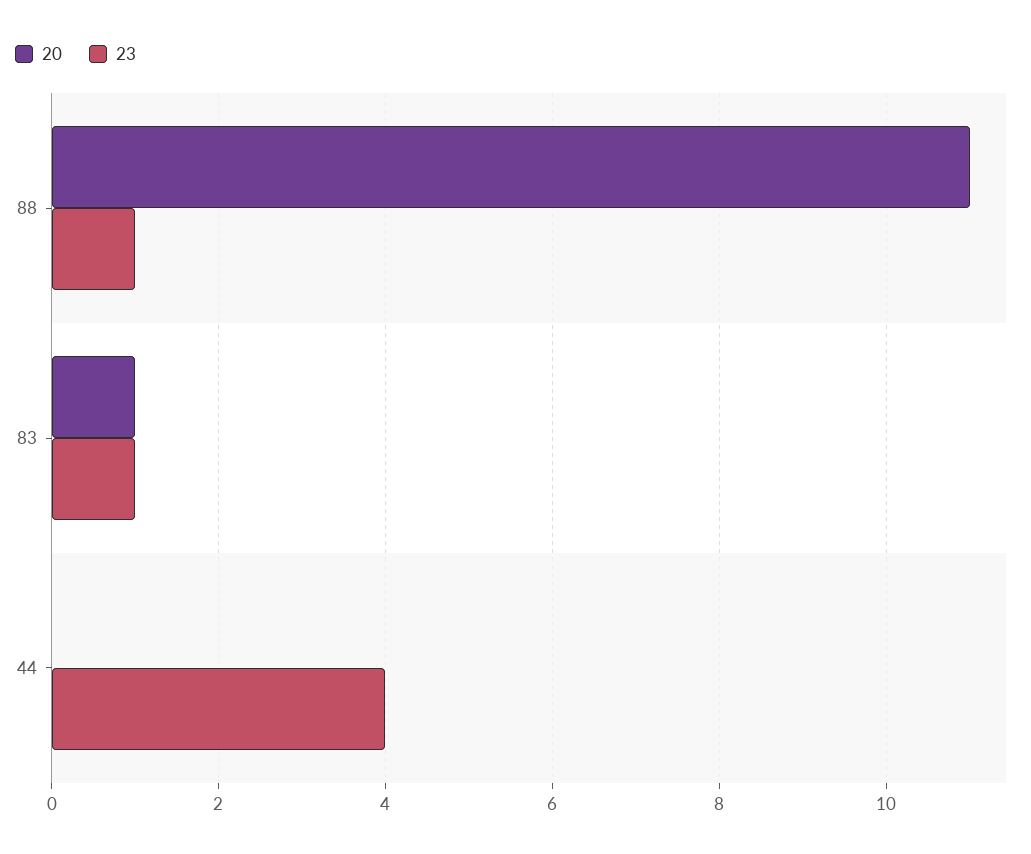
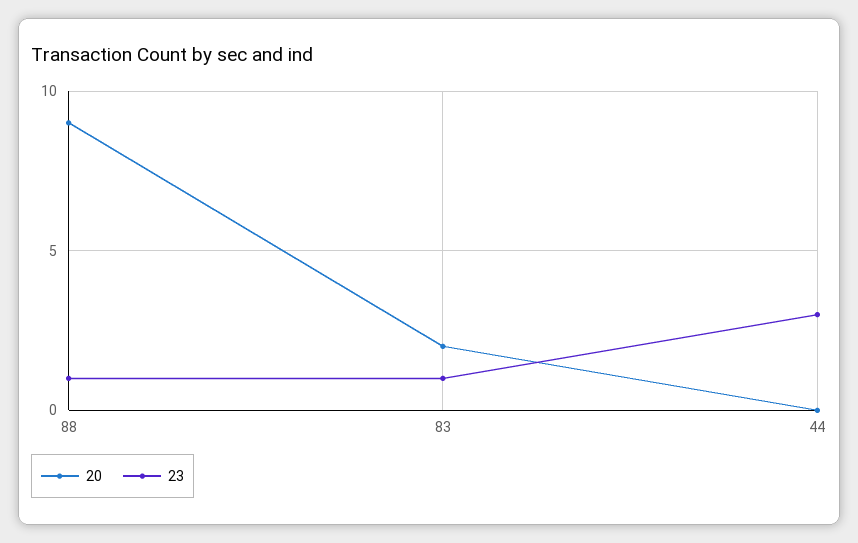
20, 88: 11 -> 9
20, 83: 1 -> 2
23, 44: 4 -> 3

